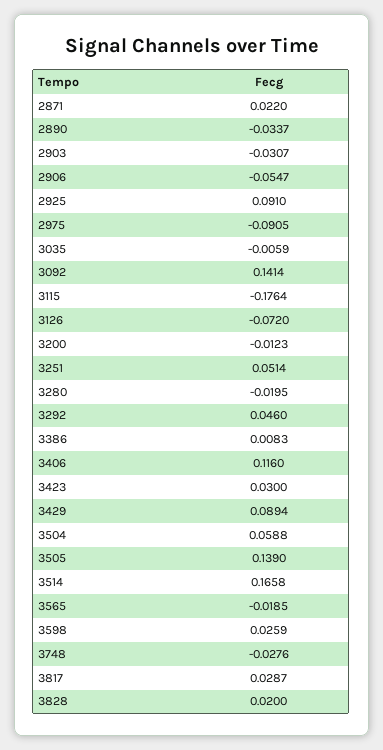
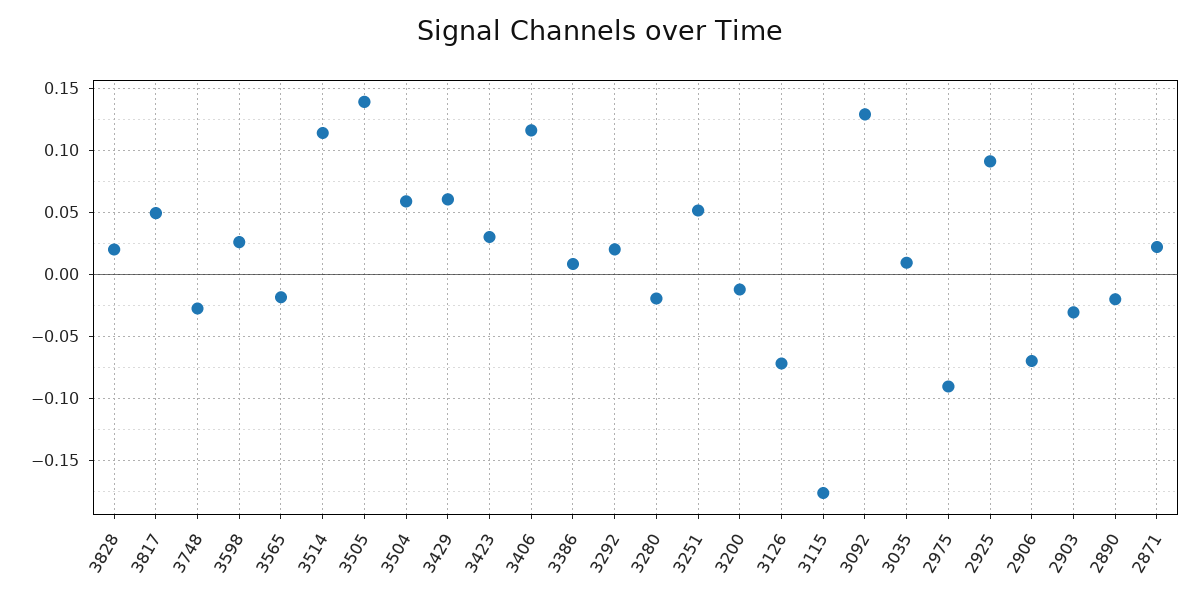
2890: -0.0337 -> -0.02
2906: -0.0547 -> -0.07
3035: -0.0059 -> 0.01
3092: 0.1414 -> 0.13
3292: 0.046 -> 0.02
3429: 0.0894 -> 0.06
3514: 0.1658 -> 0.115
3817: 0.0287 -> 0.05

